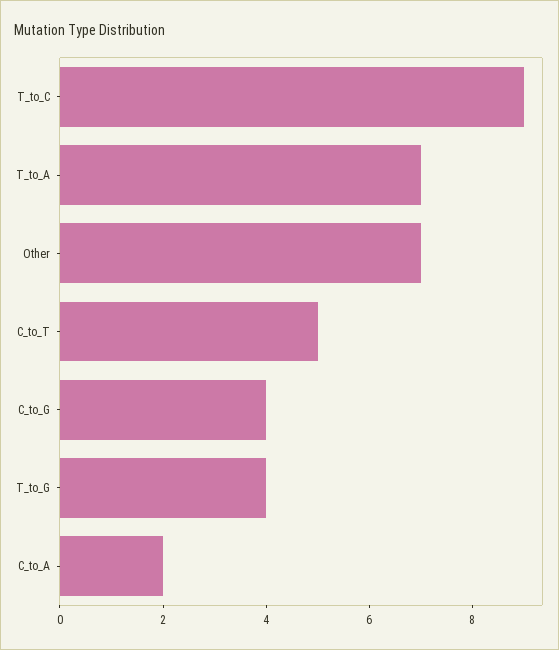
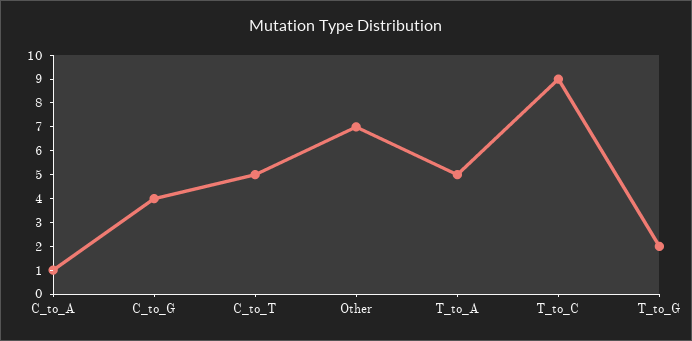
T_to_A: 7 -> 5
T_to_G: 4 -> 2
C_to_A: 2 -> 1

